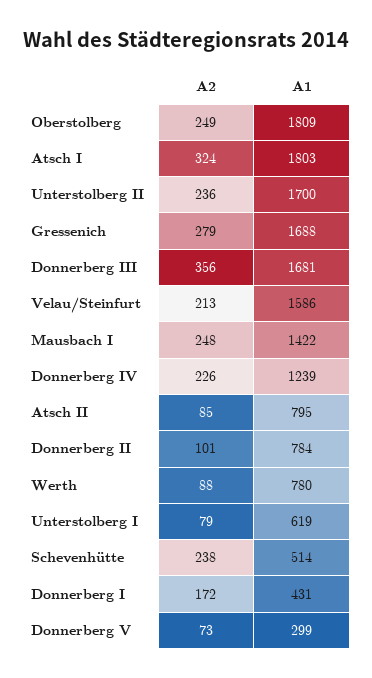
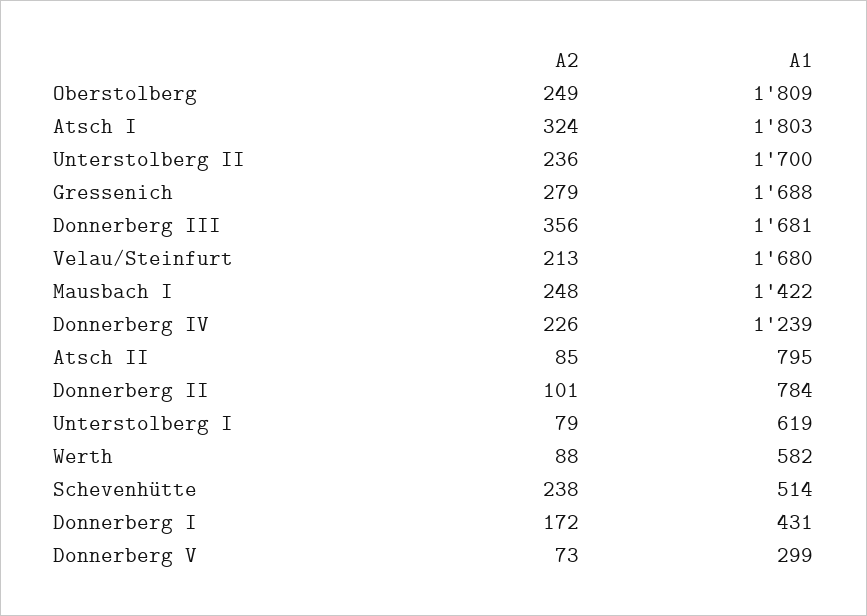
A1, Velau/Steinfurt: 1586 -> 1680
A1, Werth: 780 -> 582

